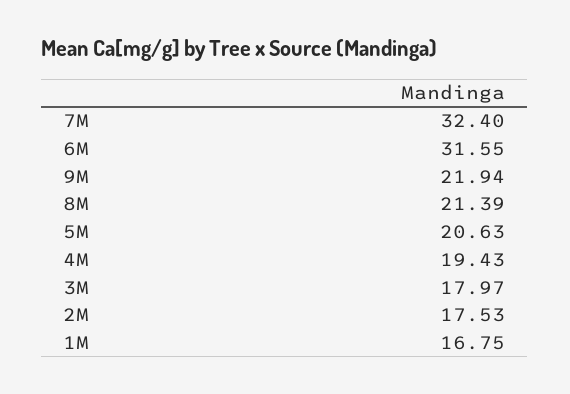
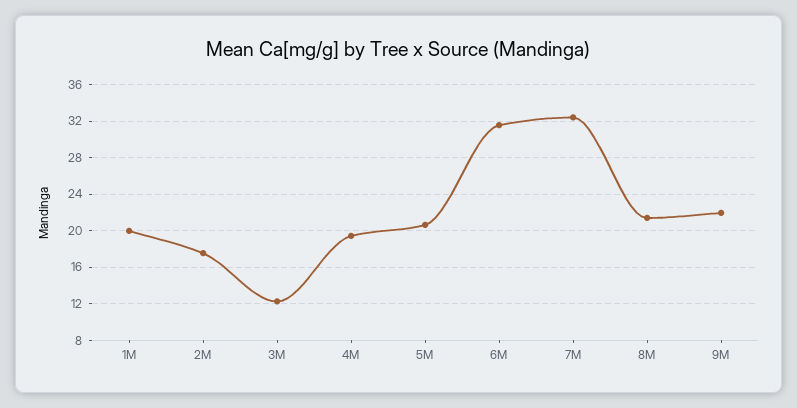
3M: 17.97 -> 12
1M: 16.75 -> 20

